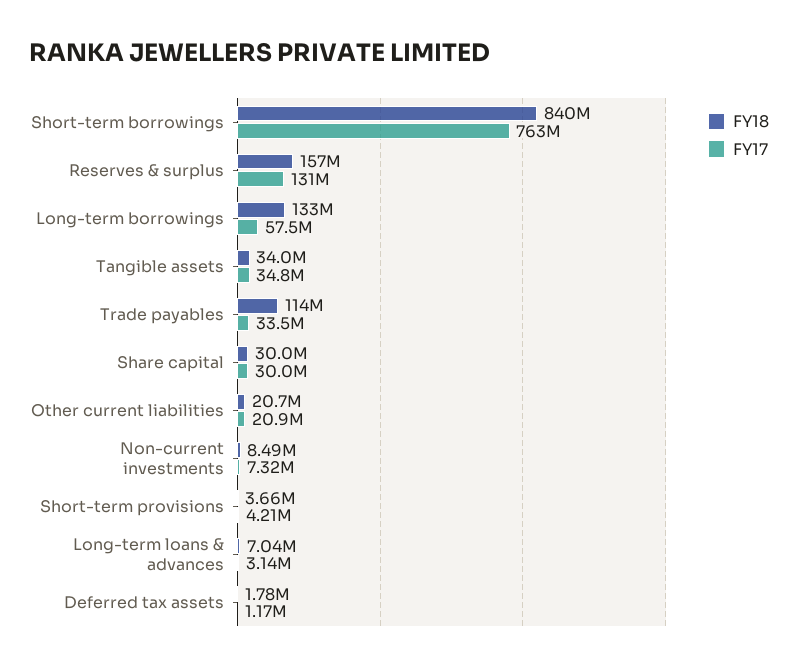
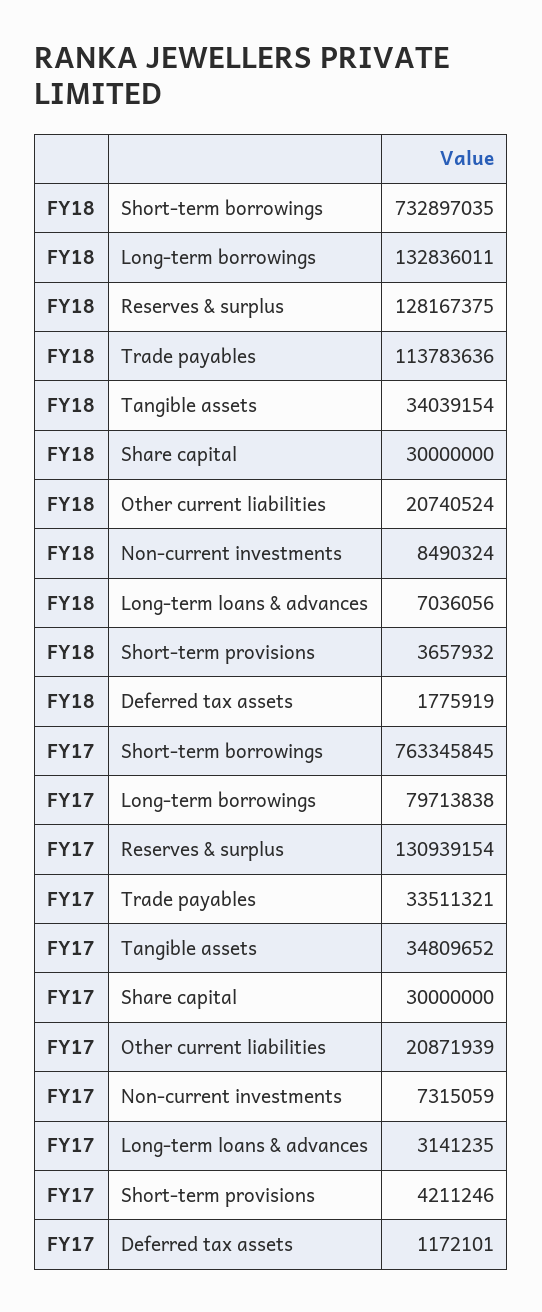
FY18, Short-term borrowings: 840000000 -> 732897035
FY18, Reserves & surplus: 157000000 -> 128167375
FY17, Long-term borrowings: 57500000 -> 79713838

